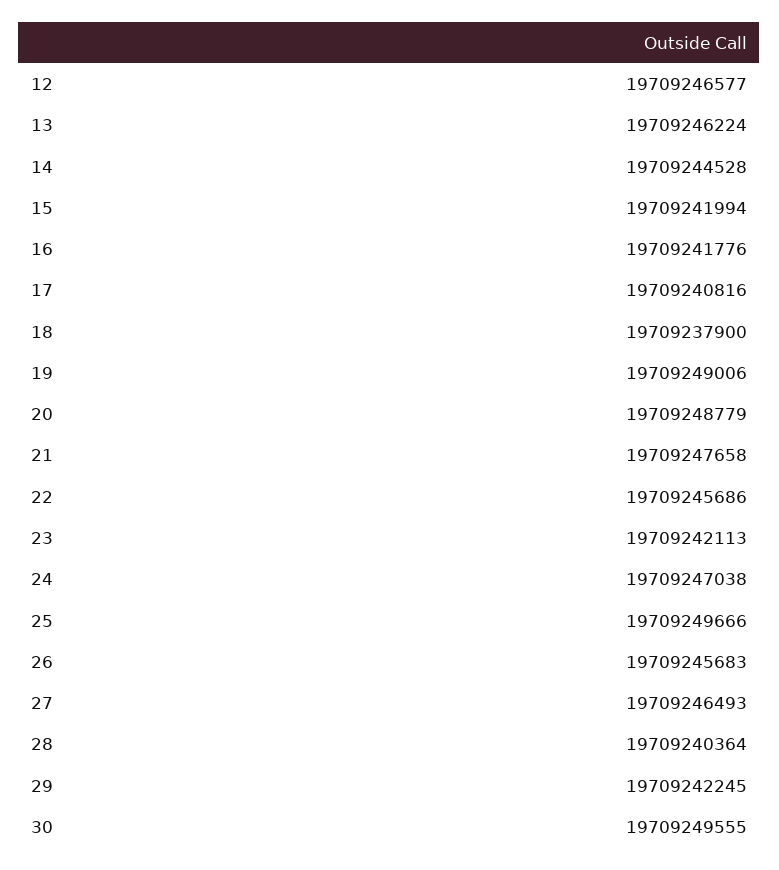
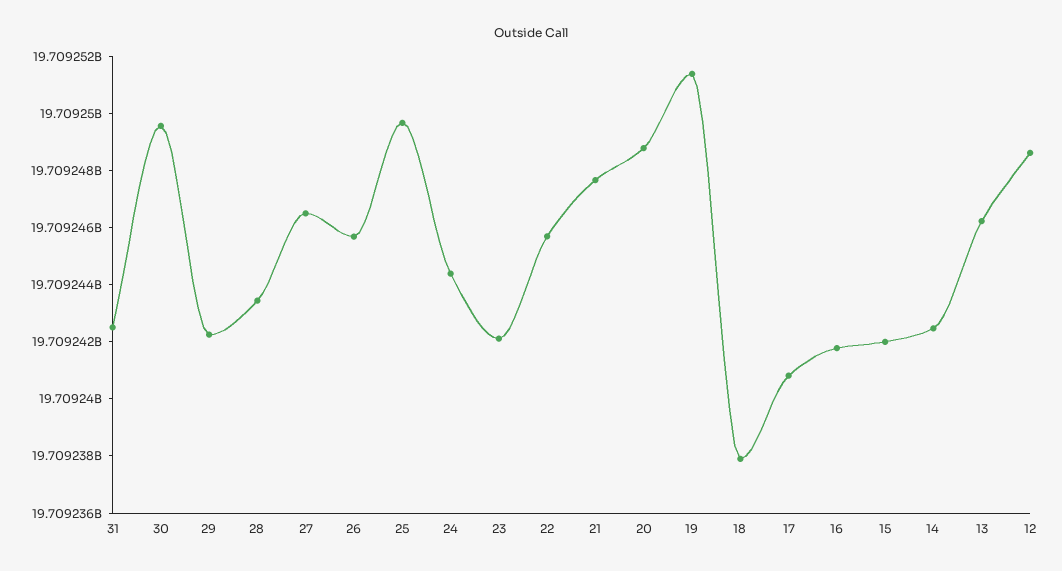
12: 19709246577 -> 19709248500
14: 19709244528 -> 19709242500
19: 19709249006 -> 19709251500
24: 19709247038 -> 19709244500
28: 19709240364 -> 19709243500
31: none -> 19709242500

